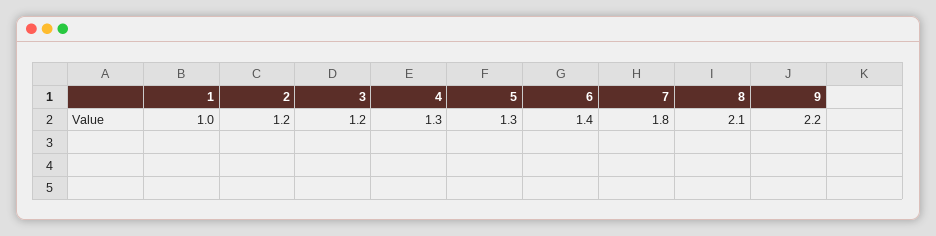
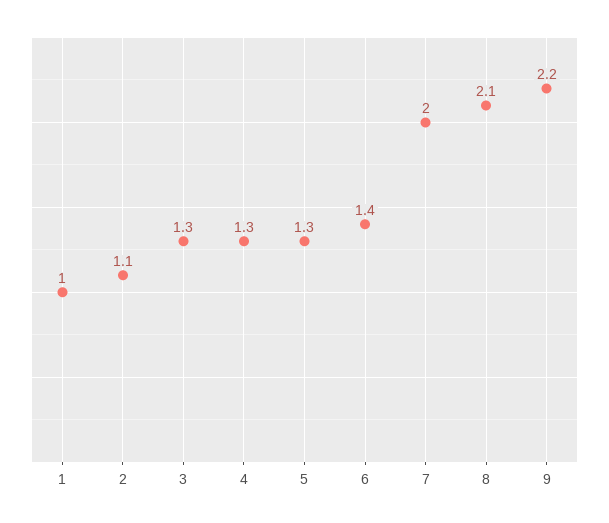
2: 1.2 -> 1.1
3: 1.2 -> 1.3
7: 1.8 -> 2

